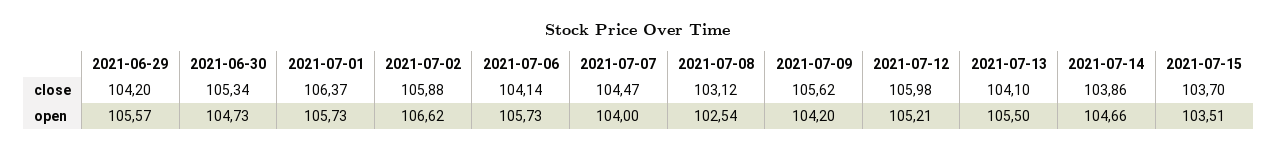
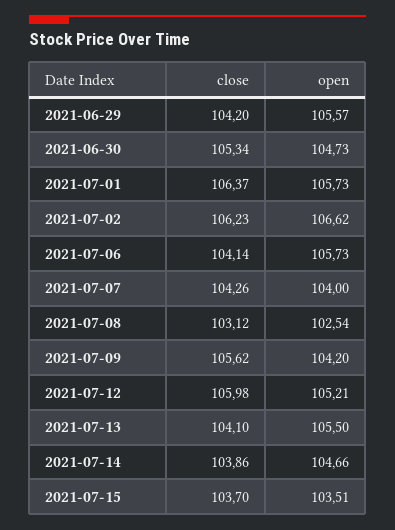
2021-07-02, close: 105.88 -> 106.23
2021-07-07, close: 104.47 -> 104.26

